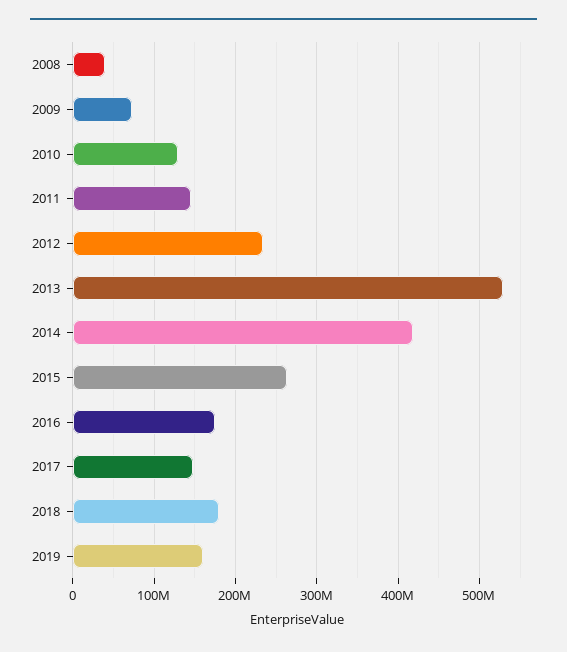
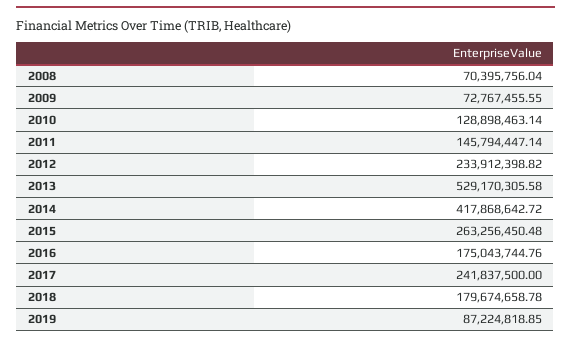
2008: 40000000 -> 70395756.04
2017: 150000000 -> 241837500
2019: 160000000 -> 87224818.85

